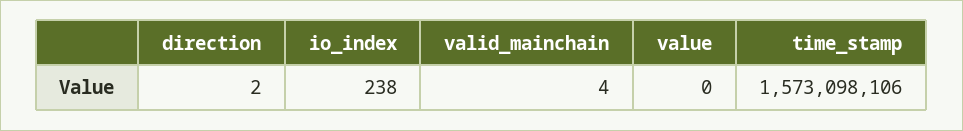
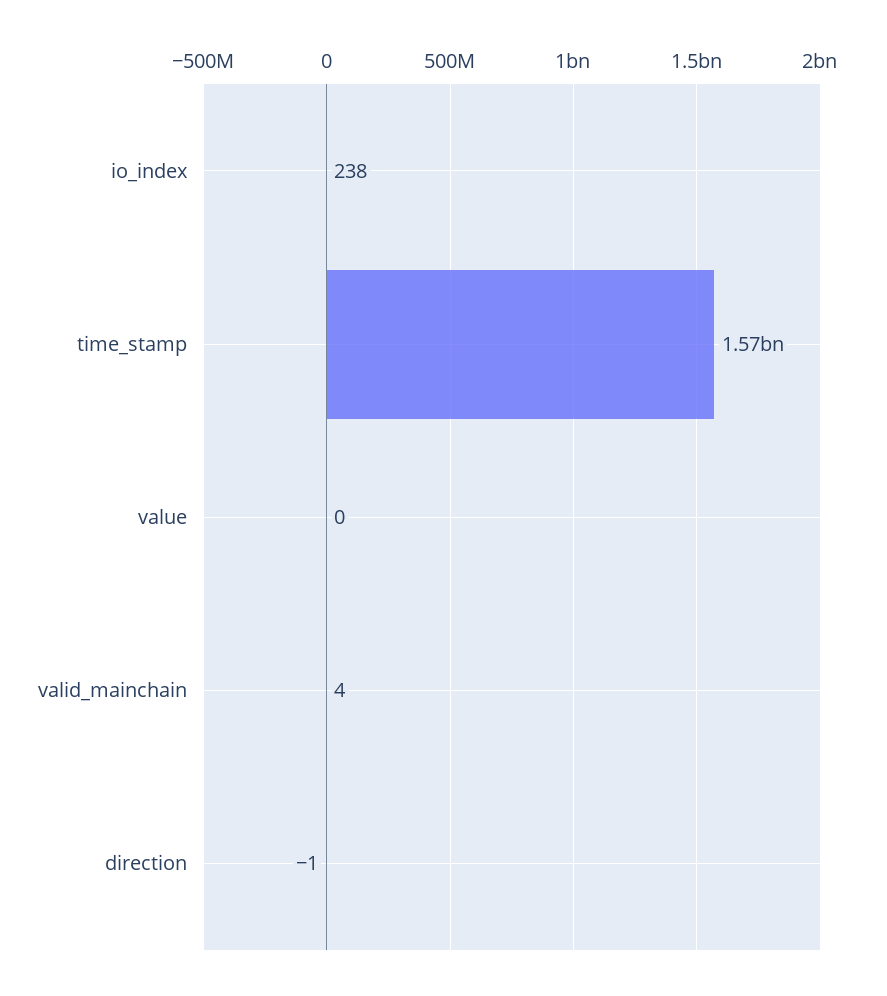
direction: 2 -> -1

